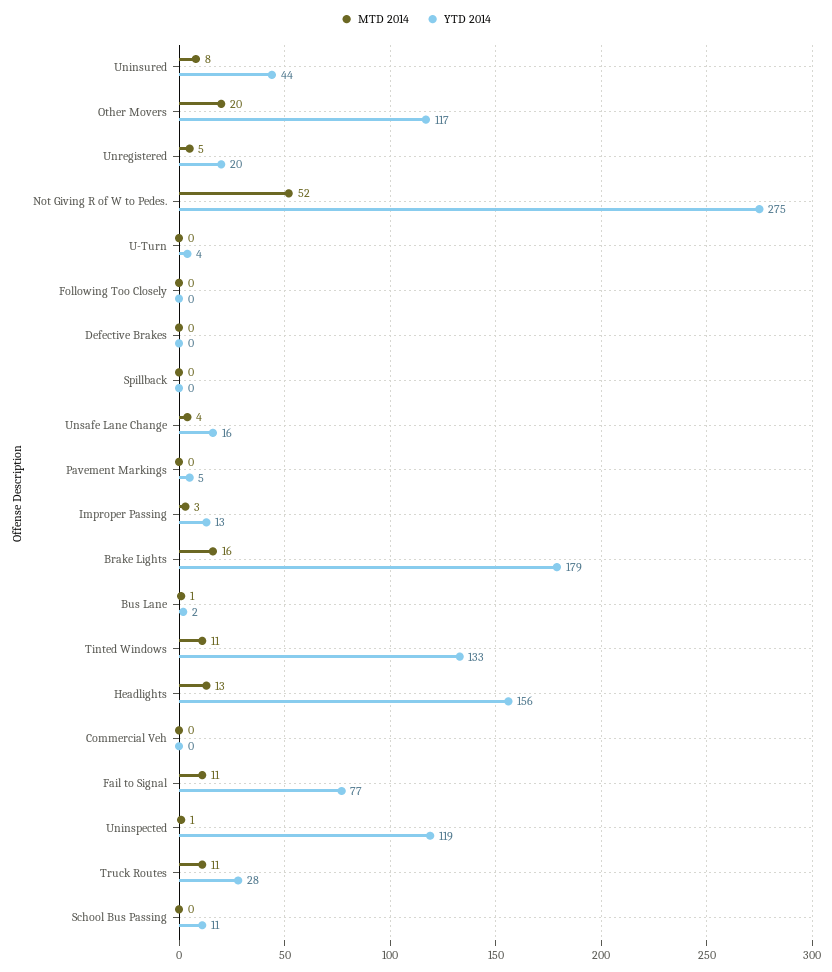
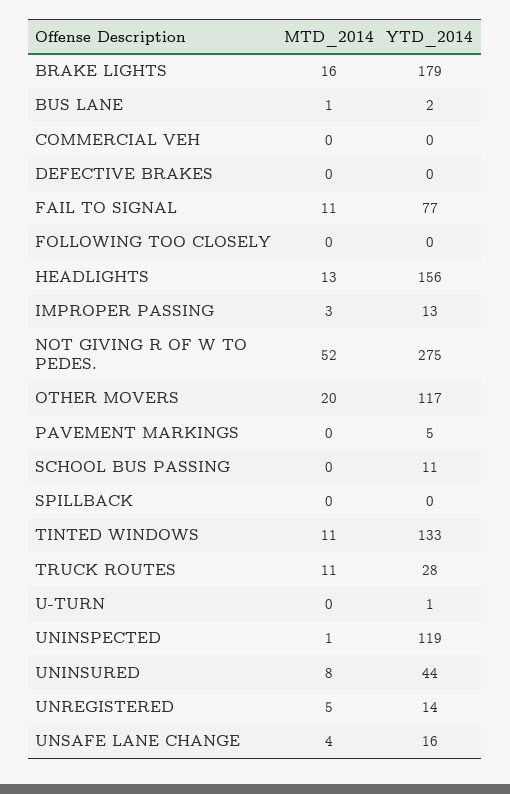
YTD 2014, Unregistered: 20 -> 14
YTD 2014, U-Turn: 4 -> 1

